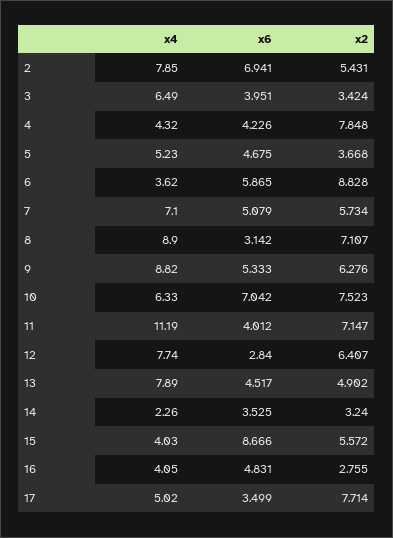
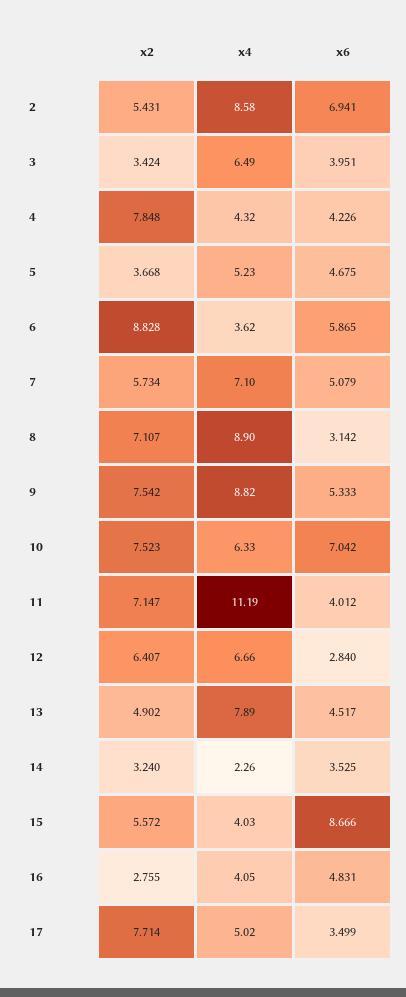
x4, 2: 7.85 -> 8.58
x2, 9: 6.276 -> 7.542
x4, 12: 7.74 -> 6.66

